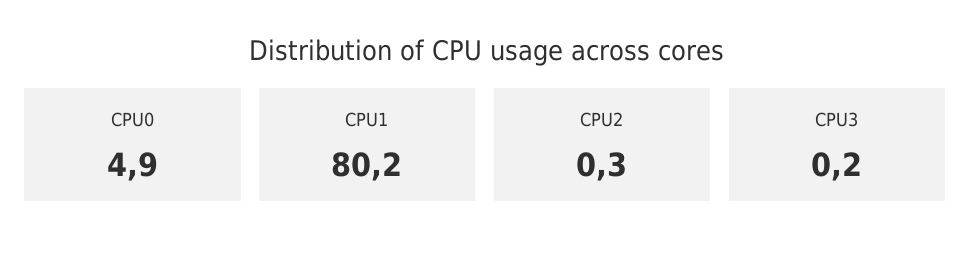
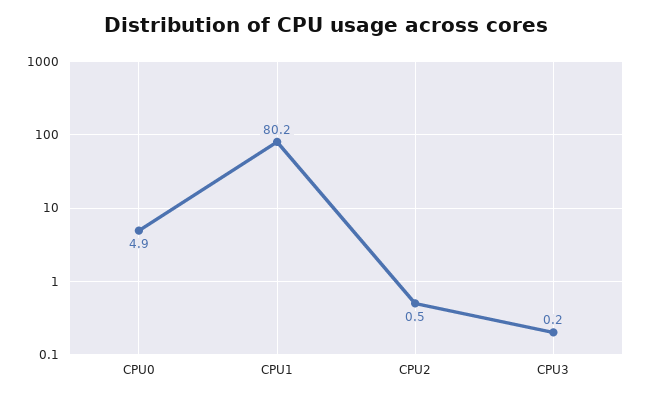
CPU2: 0.3 -> 0.5

